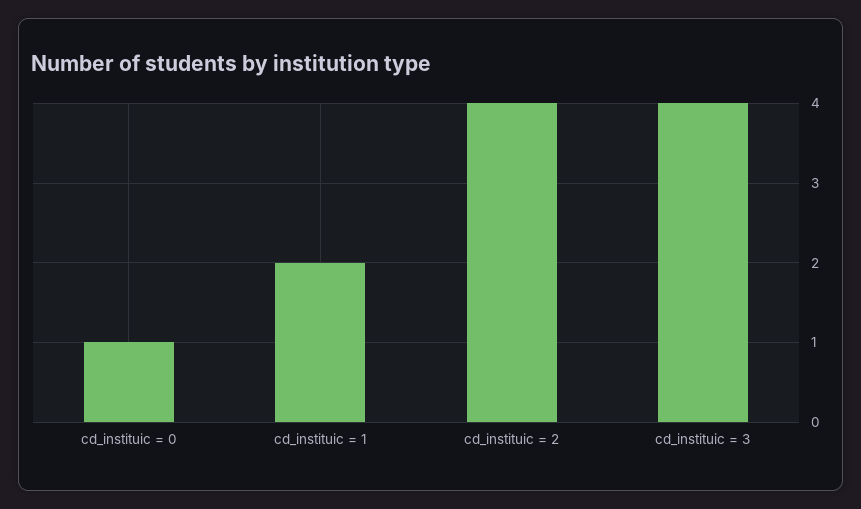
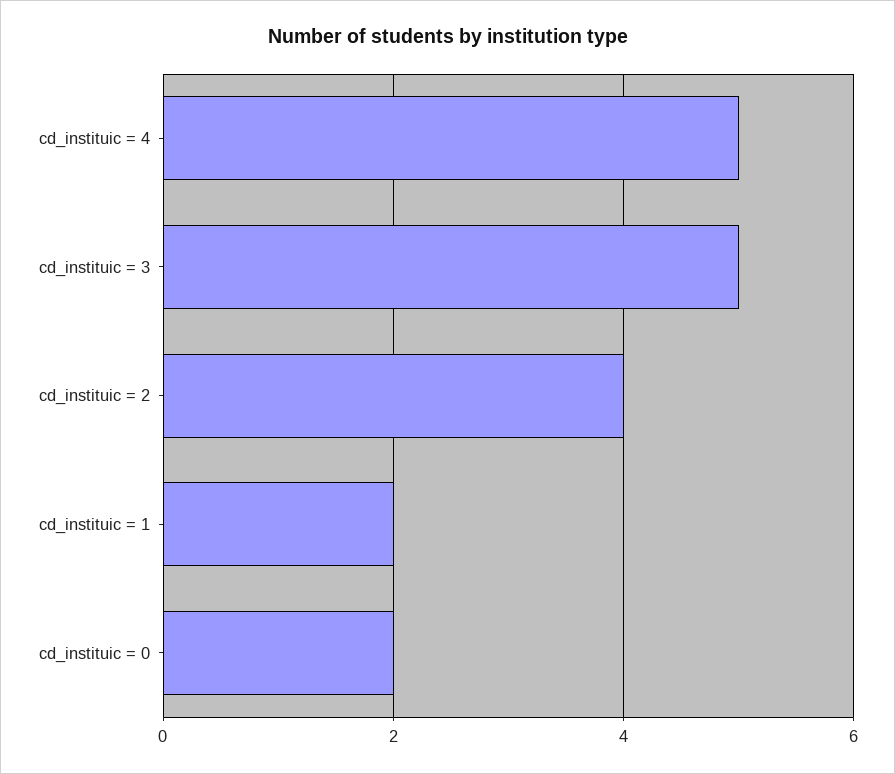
cd_instituic = 0: 1 -> 2
cd_instituic = 3: 4 -> 5
cd_instituic = 4: none -> 5

